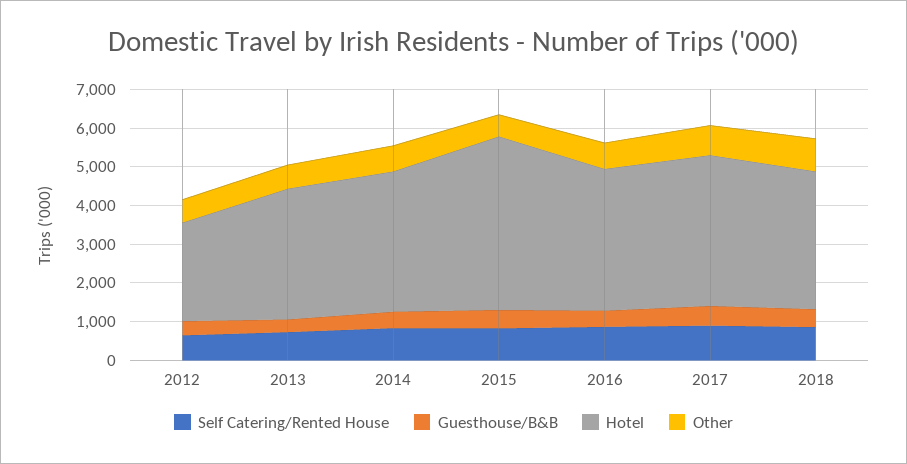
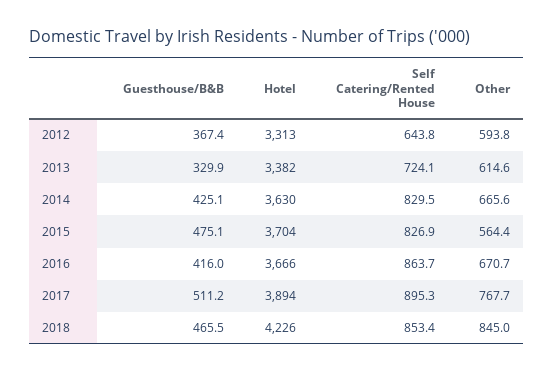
Hotel, 2012: 2500 -> 3313
Hotel, 2015: 4500 -> 3704
Hotel, 2018: 3500 -> 4226

